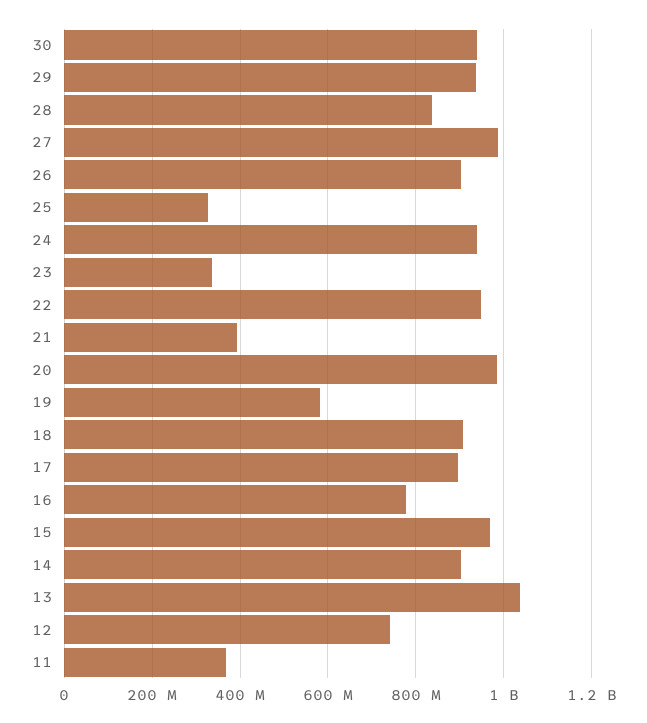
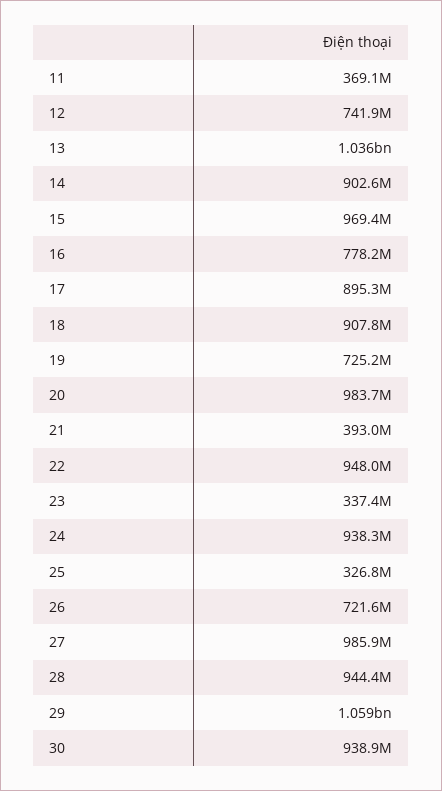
29: 940000000 -> 1059000000
28: 840000000 -> 944400000
26: 900000000 -> 721600000
19: 580000000 -> 725200000

